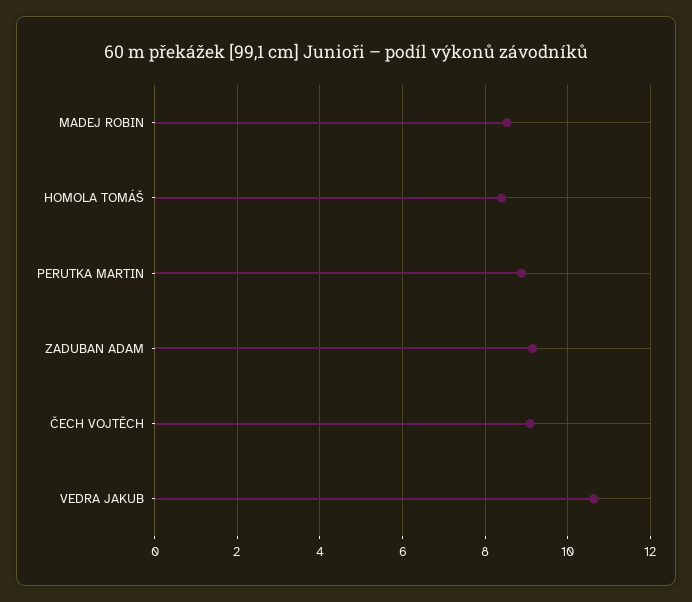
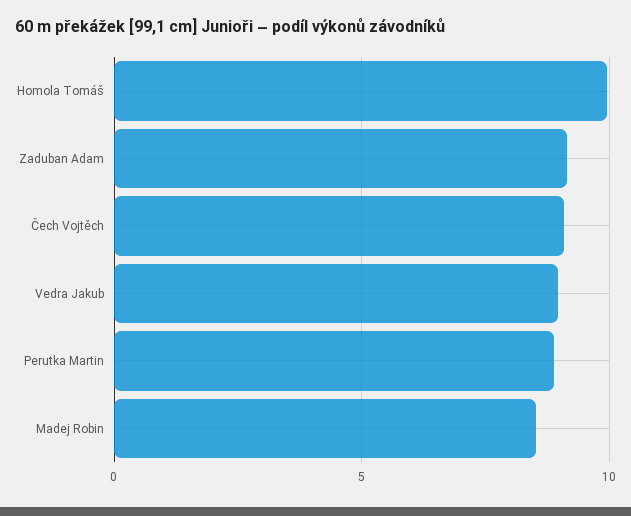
HOMOLA TOMÁŠ: 8.4 -> 10
VEDRA JAKUB: 10.6 -> 9

